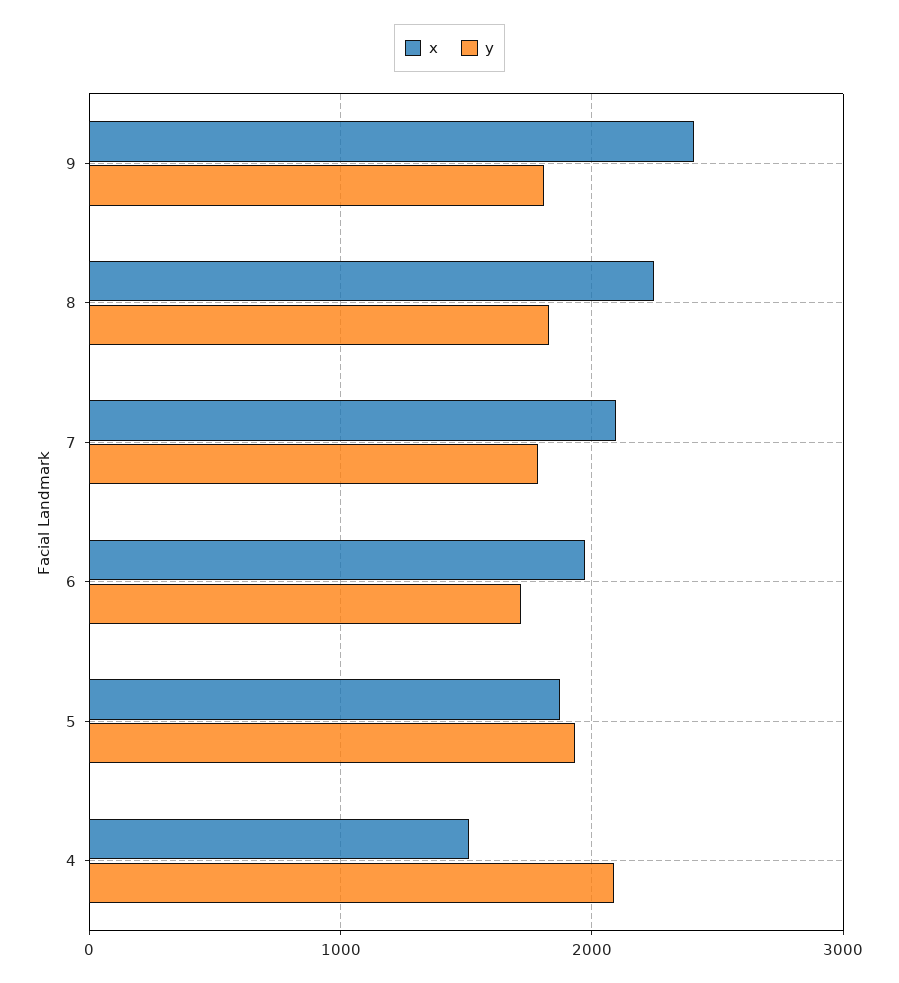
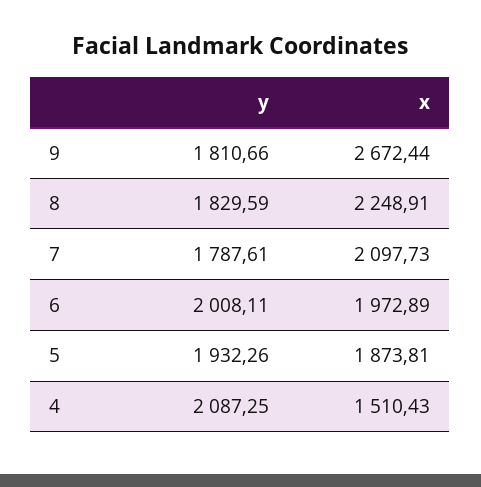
x, 9: 2400 -> 2672.44
y, 6: 1700 -> 2008.11

